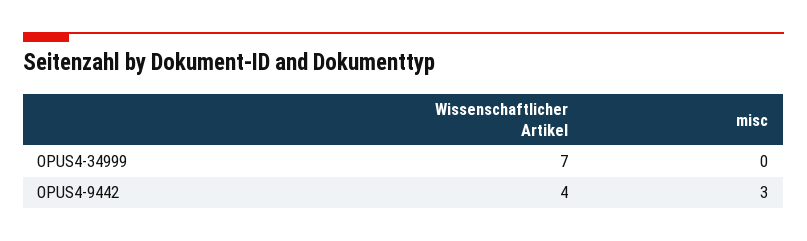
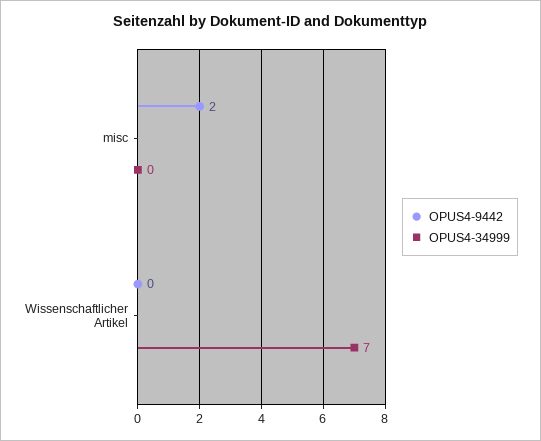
OPUS4-9442, Wissenschaftlicher Artikel: 4 -> 0
OPUS4-9442, misc: 3 -> 2

